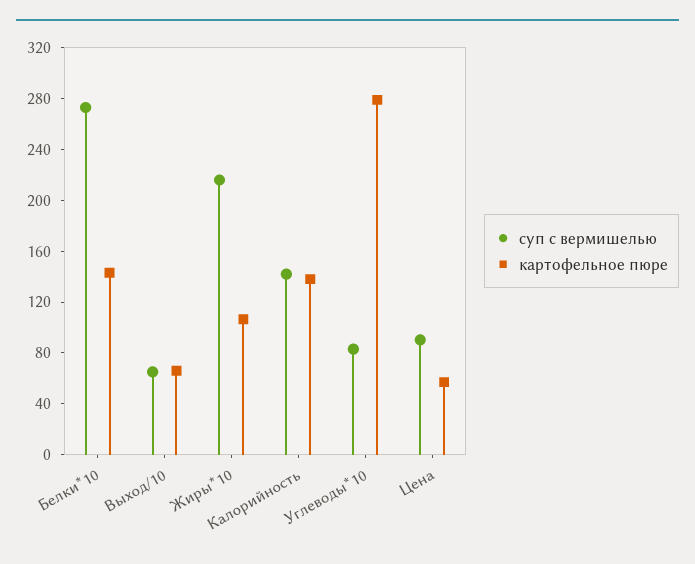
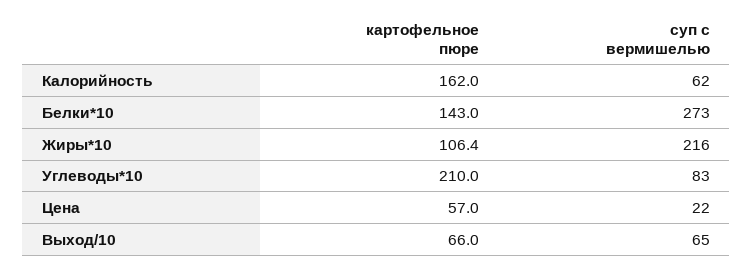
суп с вермишелью, Калорийность: 140 -> 62
картофельное пюре, Калорийность: 140 -> 162
картофельное пюре, Углеводы*10: 280 -> 210
суп с вермишелью, Цена: 90 -> 22

